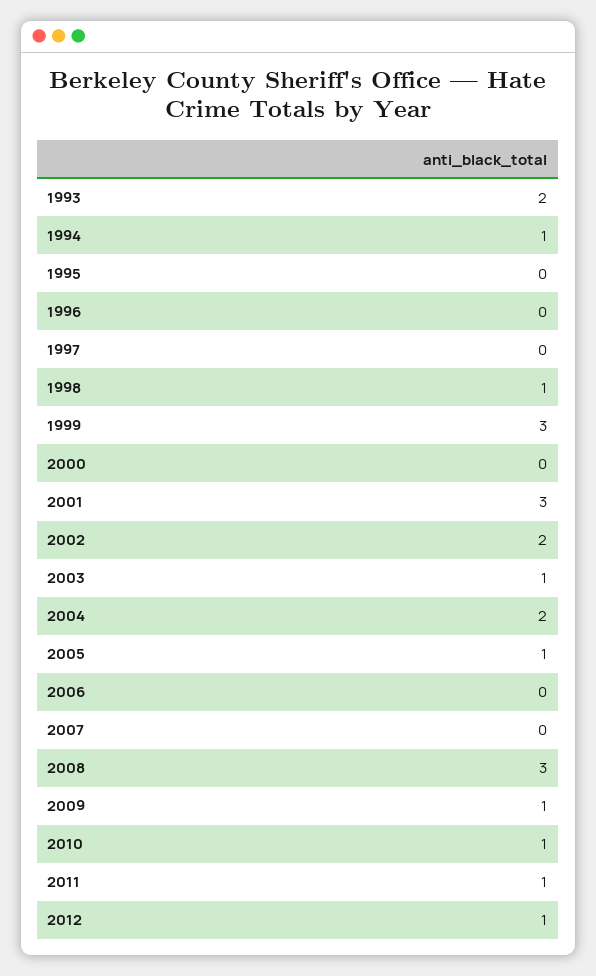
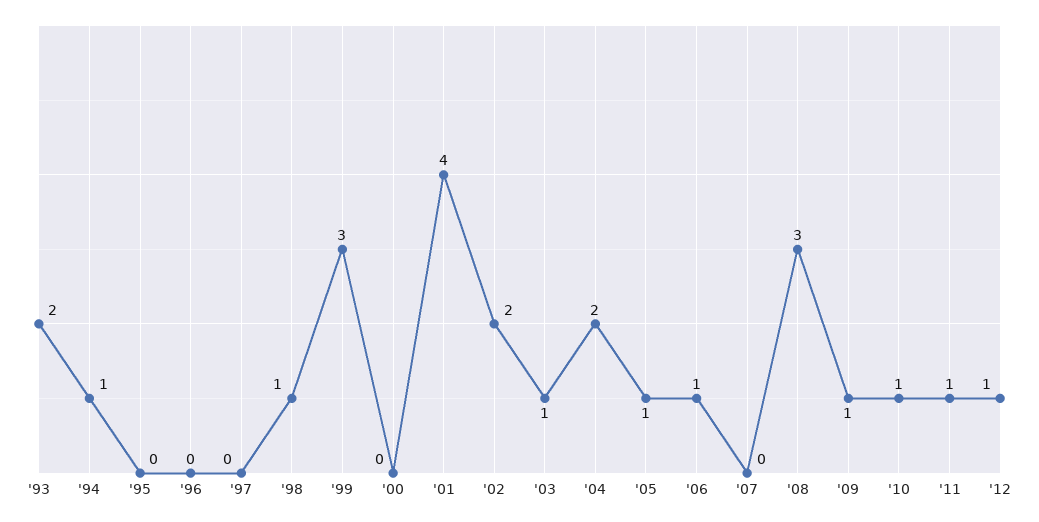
2001: 3 -> 4
2006: 0 -> 1

